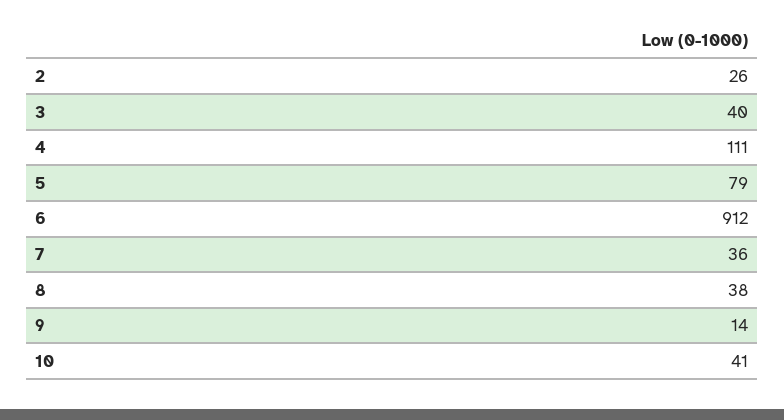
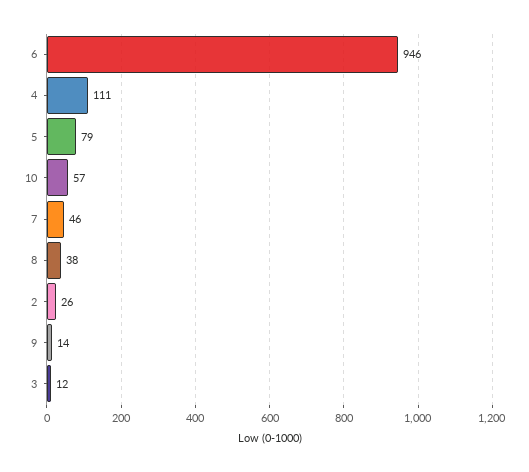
3: 40 -> 12
6: 912 -> 946
7: 36 -> 46
10: 41 -> 57

